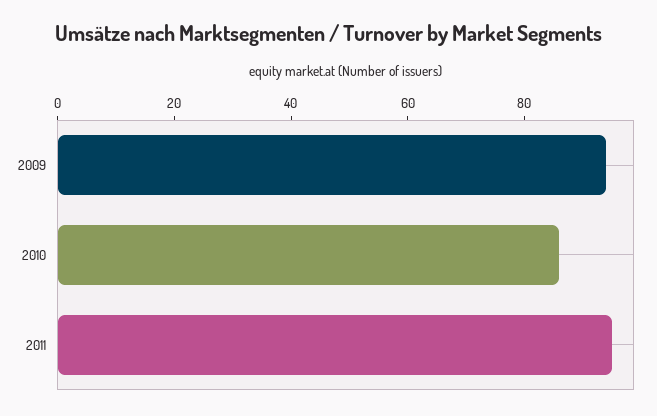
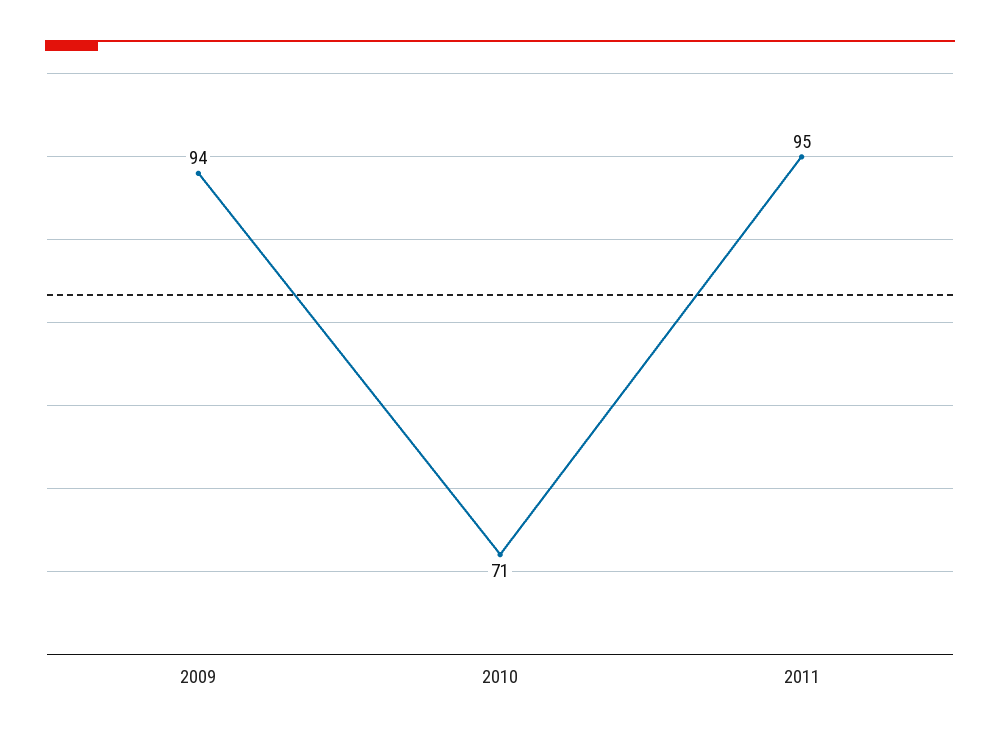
2010: 85 -> 71

